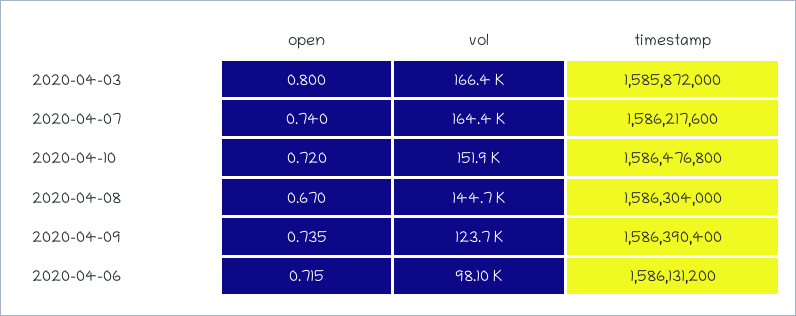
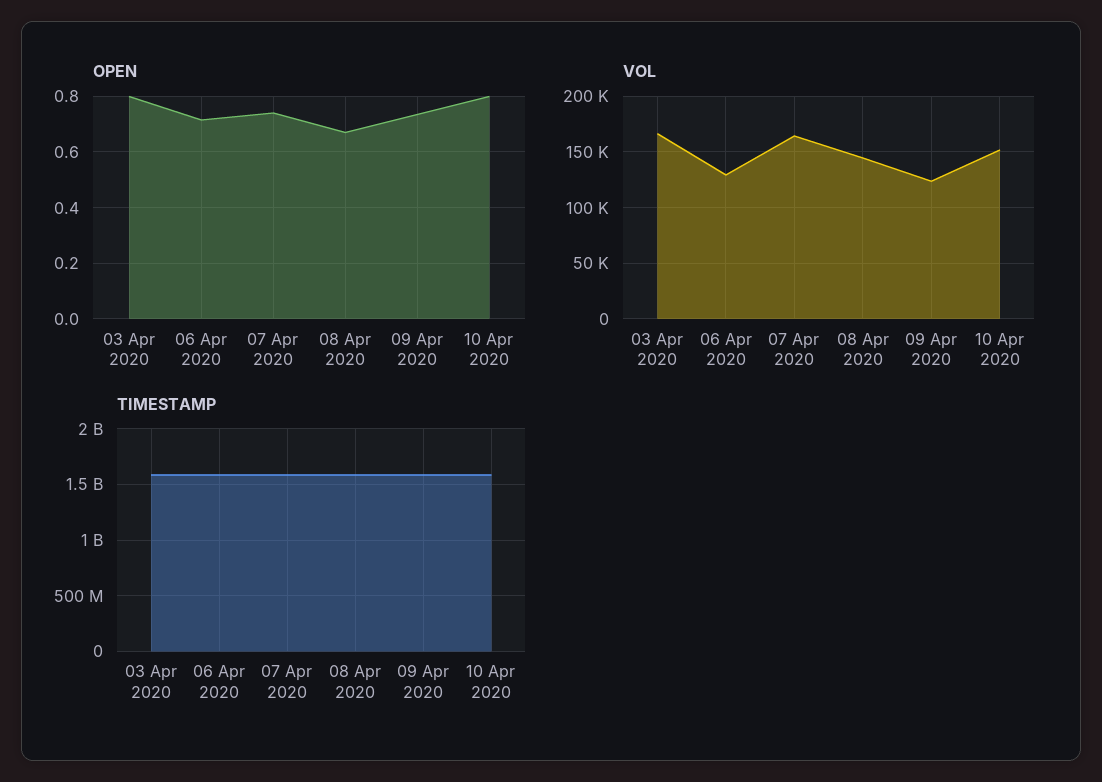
open, 2020-04-10: 0.72 -> 0.8
vol, 2020-04-06: 98100 -> 130000

